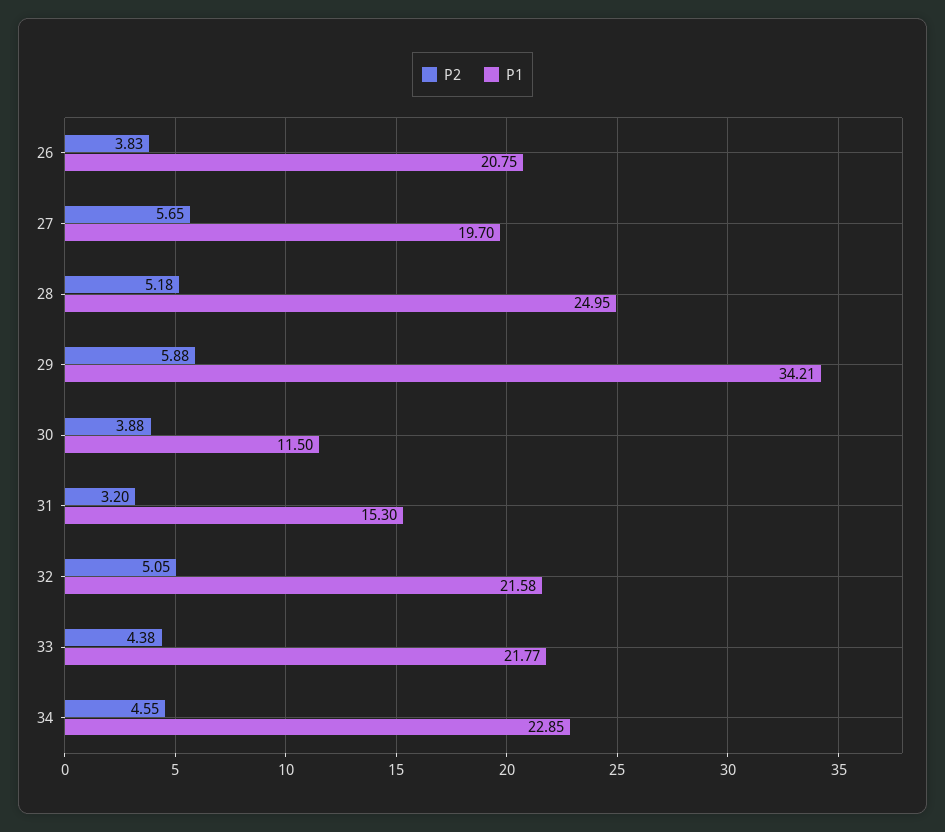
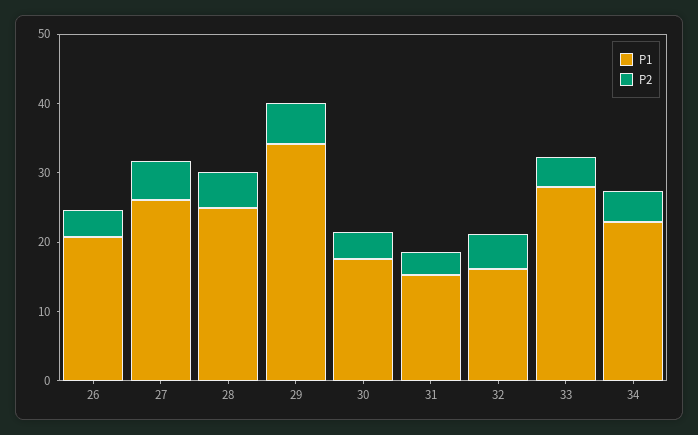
P1, 27: 19.7 -> 26
P1, 30: 11.5 -> 18
P1, 32: 21.58 -> 16
P1, 33: 21.77 -> 28

